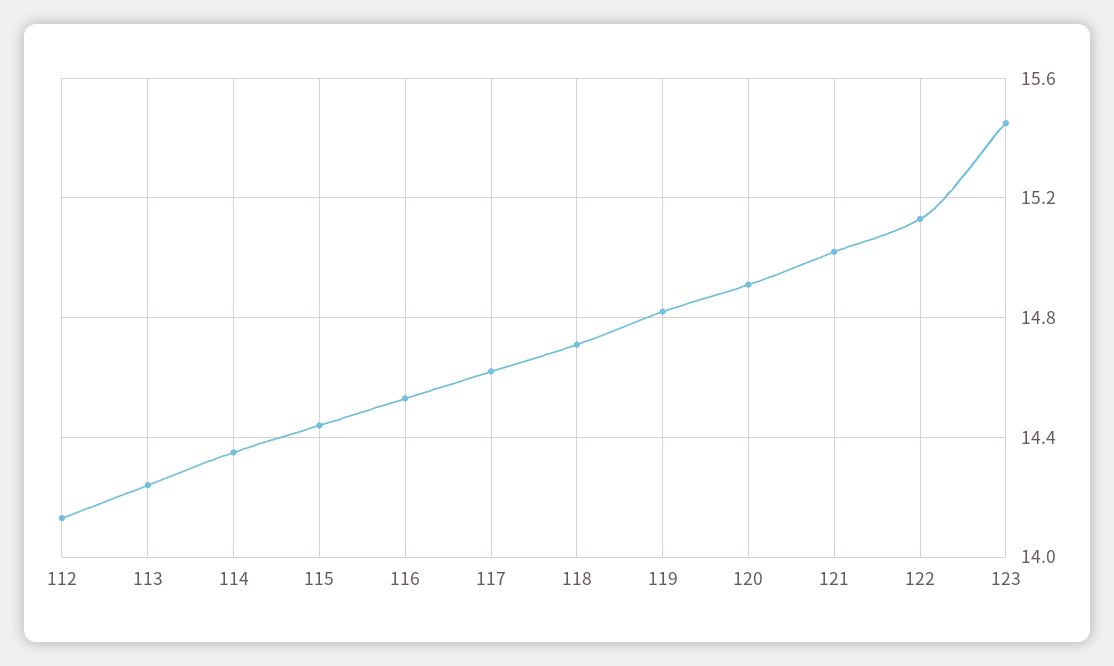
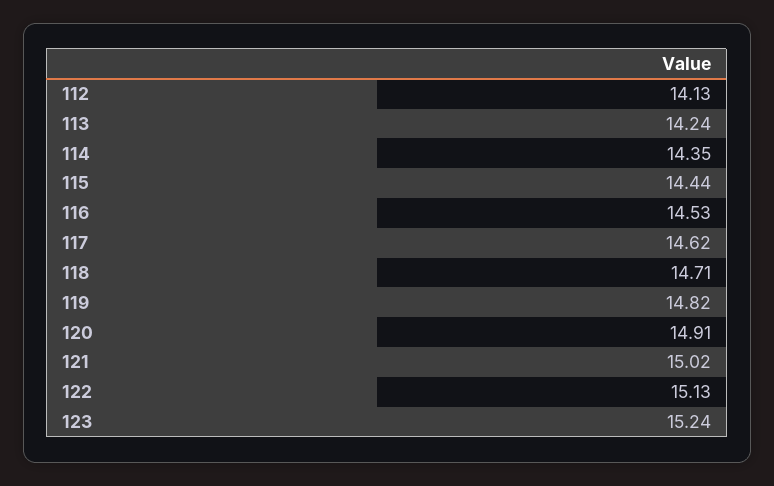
123: 15.45 -> 15.24

